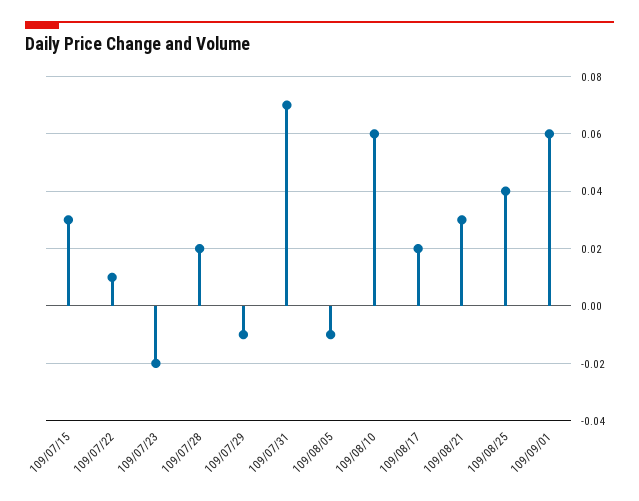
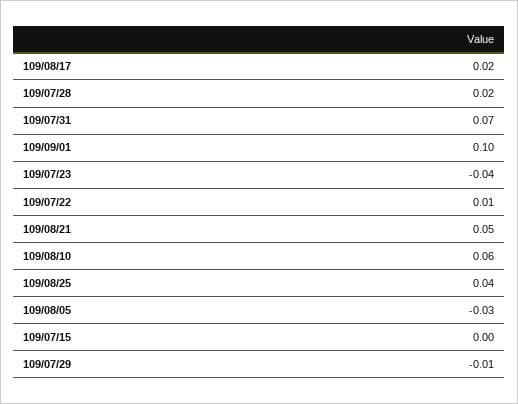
109/07/15: 0.03 -> 0
109/07/23: -0.02 -> -0.04
109/08/05: -0.01 -> -0.03
109/08/21: 0.03 -> 0.05
109/09/01: 0.06 -> 0.1

